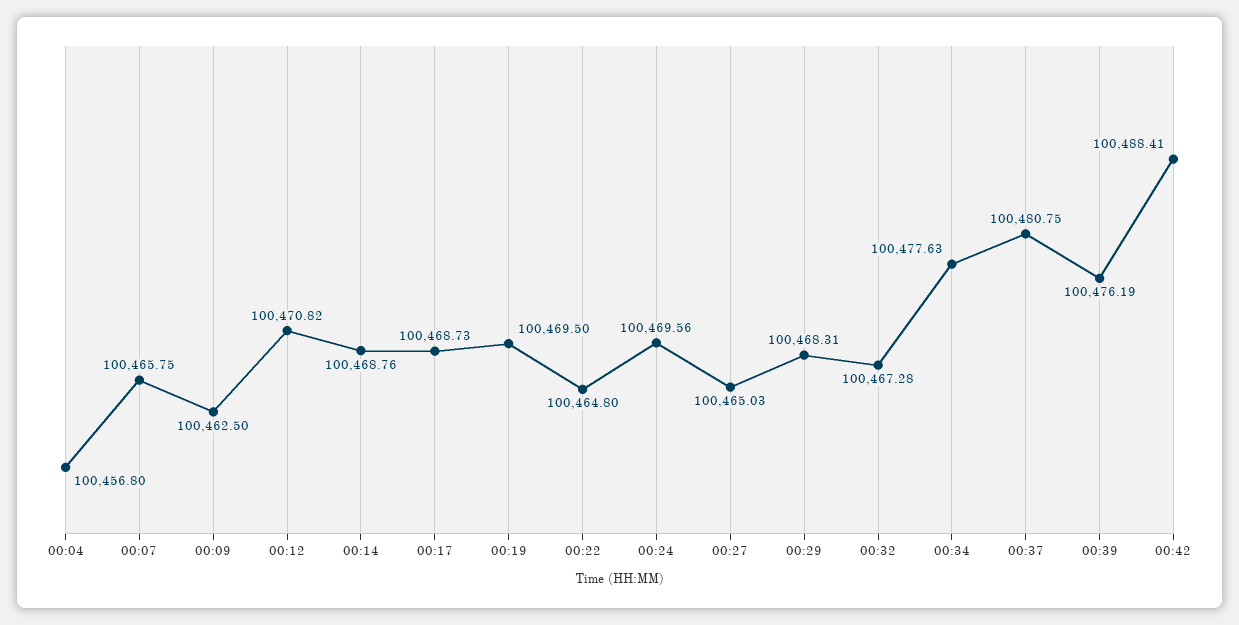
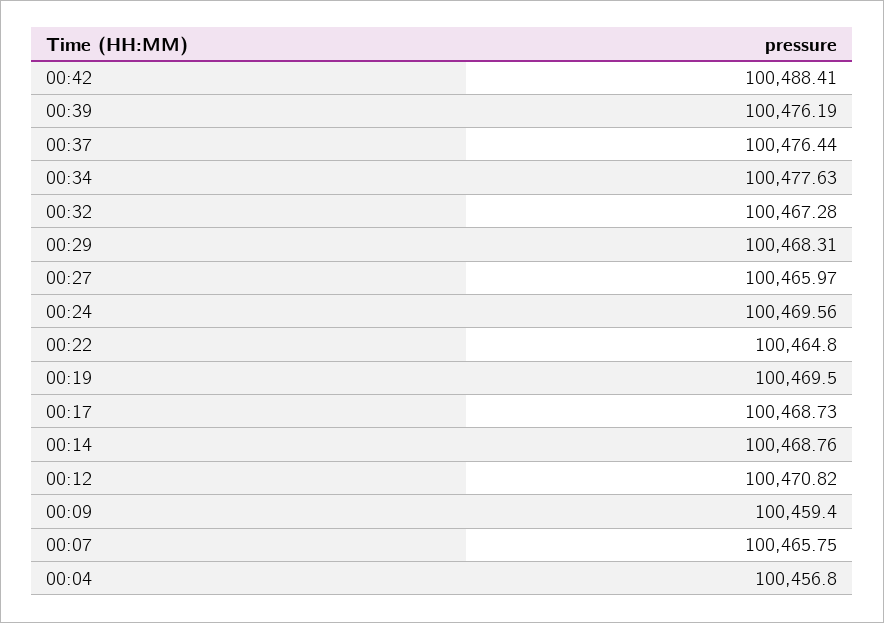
00:09: 100462.5 -> 100459.4
00:27: 100465.03 -> 100465.97
00:37: 100480.75 -> 100476.44

